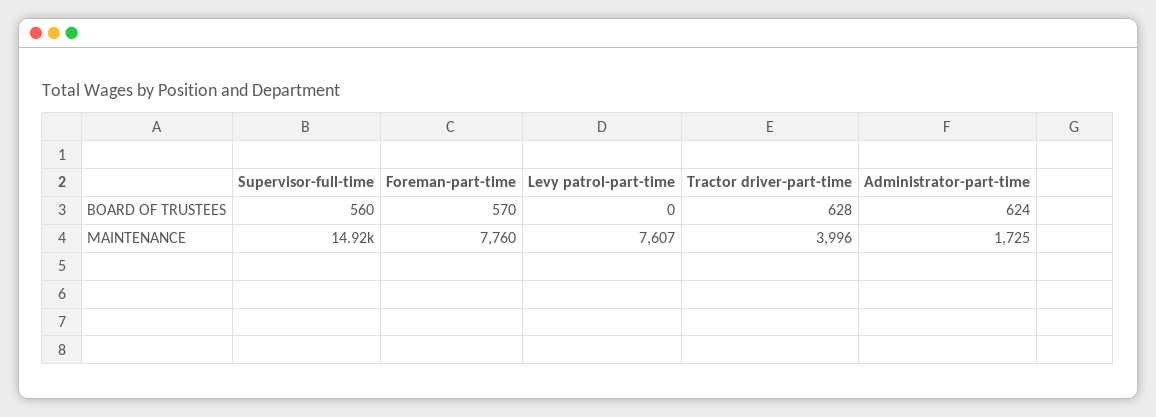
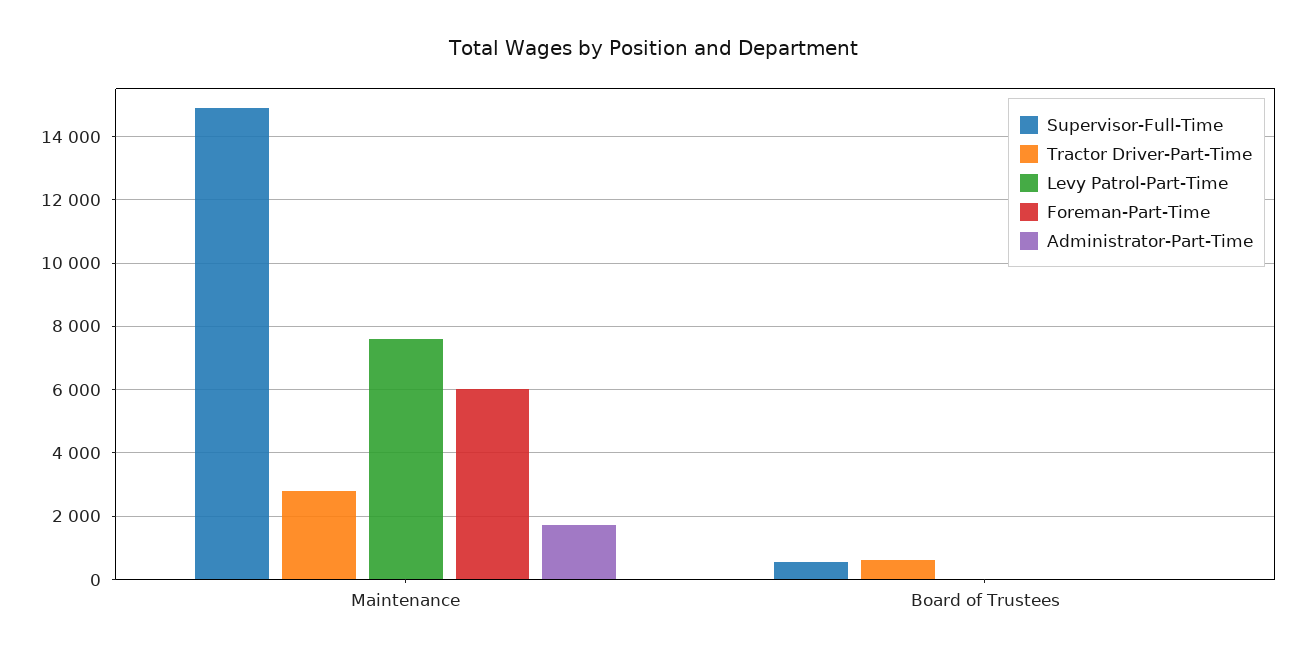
Foreman-part-time, BOARD OF TRUSTEES: 570 -> 0
Administrator-part-time, BOARD OF TRUSTEES: 624 -> 0
Foreman-part-time, MAINTENANCE: 7760 -> 6000
Tractor driver-part-time, MAINTENANCE: 3996 -> 2800

